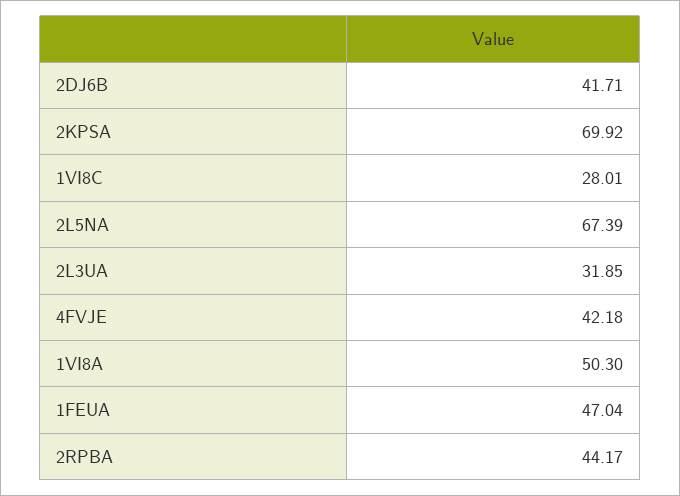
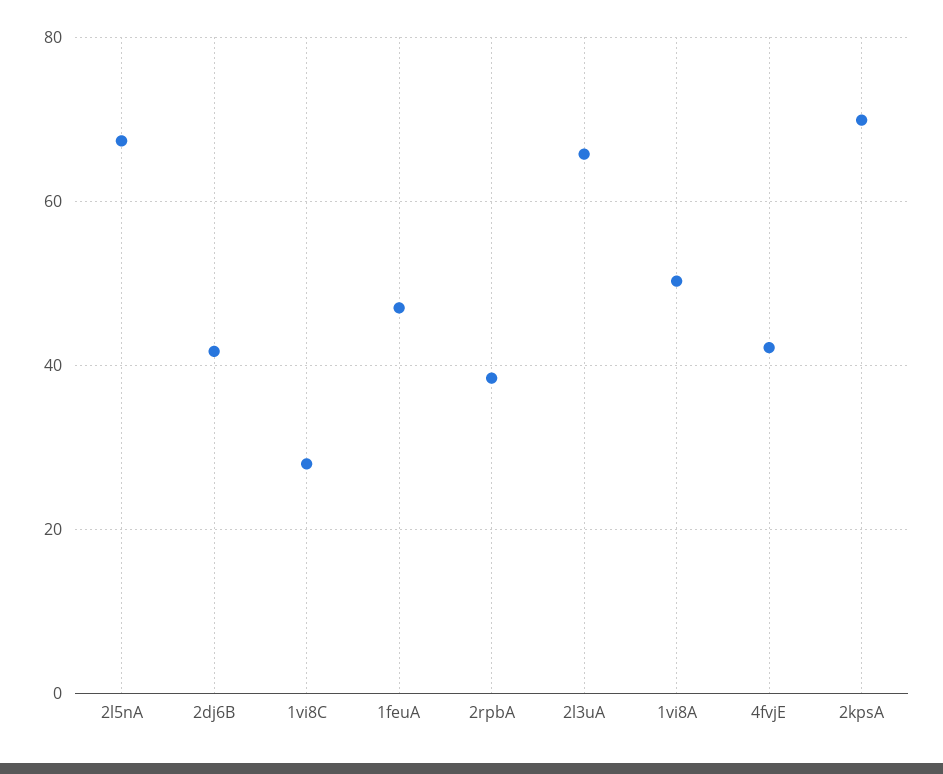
2L3UA: 31.85 -> 66
2RPBA: 44.17 -> 38

